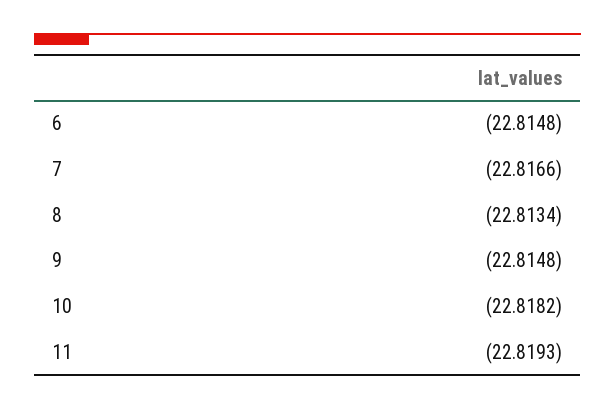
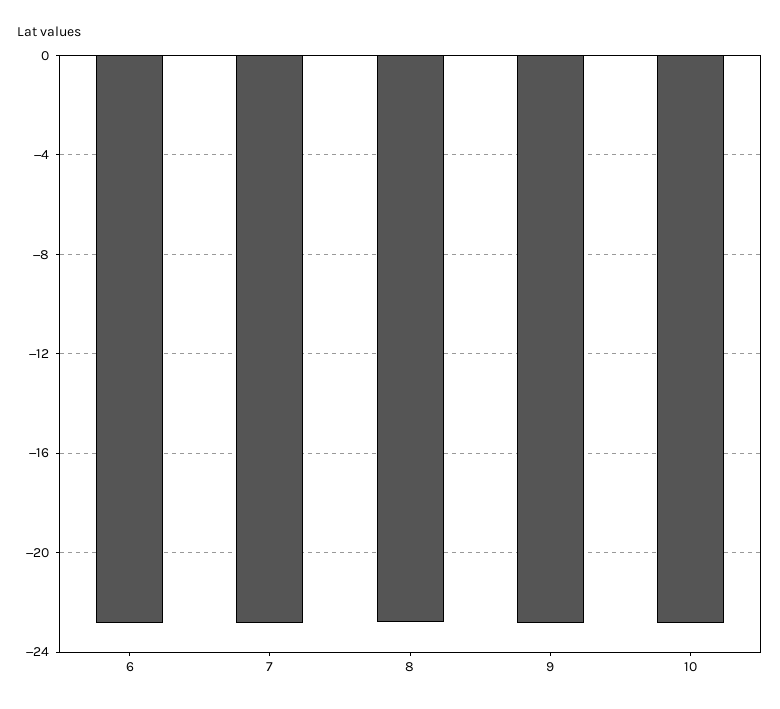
11: -22.8193 -> none

